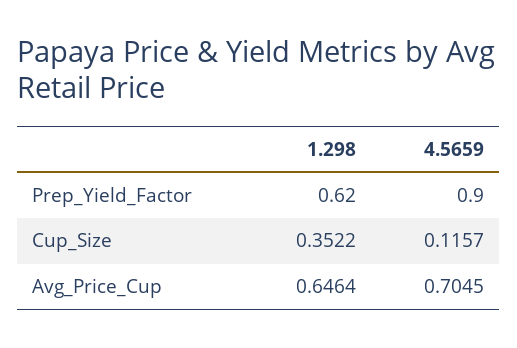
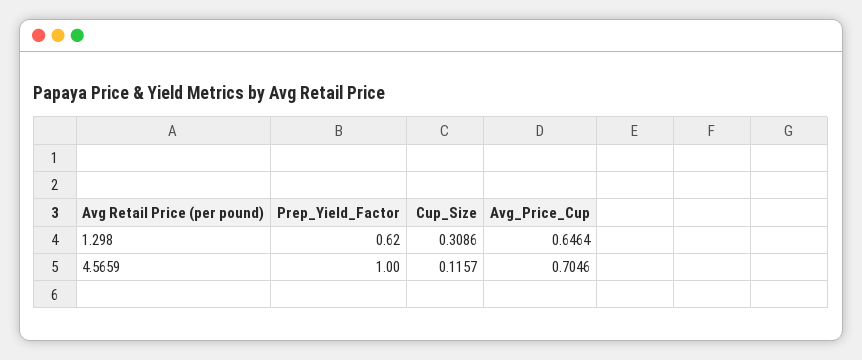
4.5659, Prep_Yield_Factor: 0.9 -> 1
1.298, Cup_Size: 0.3522 -> 0.3086
4.5659, Avg_Price_Cup: 0.7045 -> 0.7046

